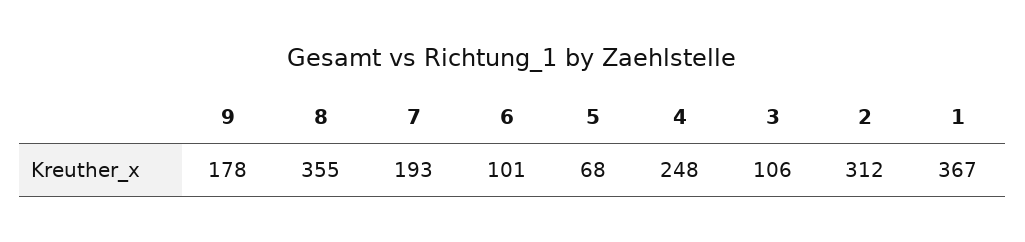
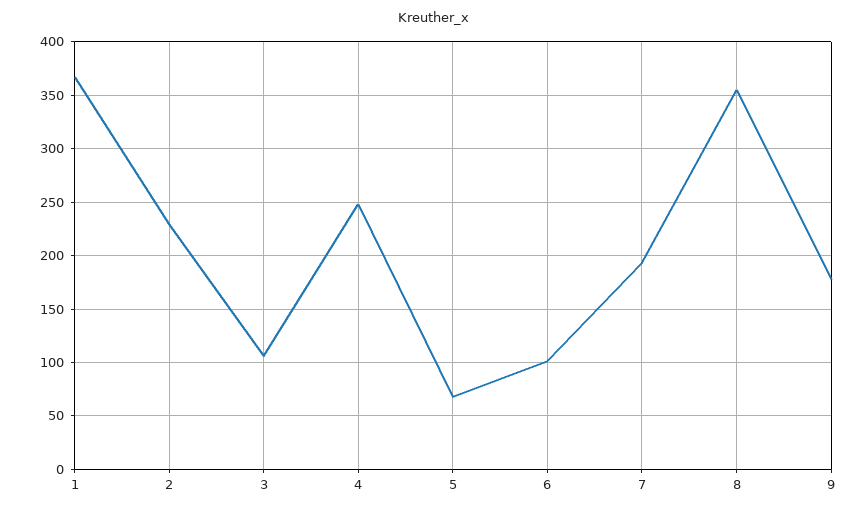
2: 312 -> 230

